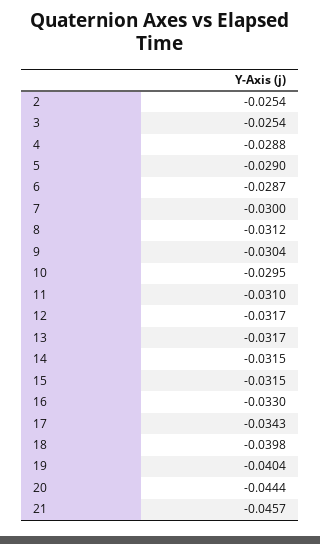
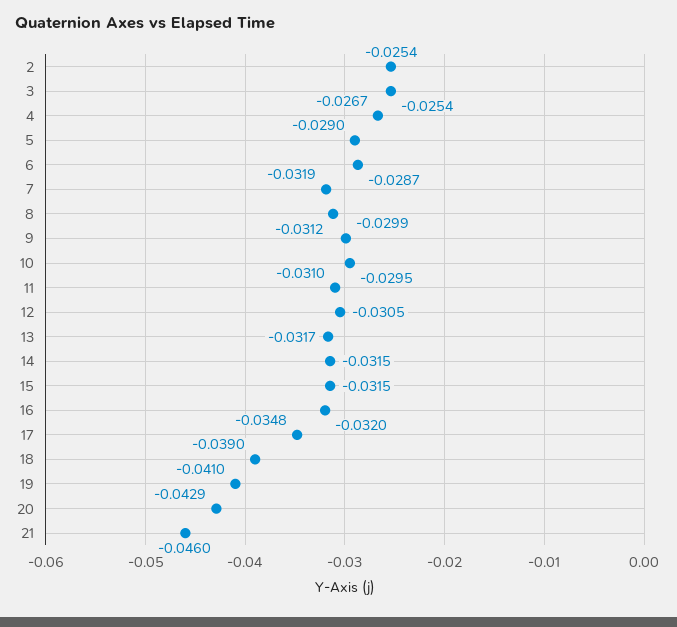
4: -0.0288 -> -0.0267
7: -0.03 -> -0.0319
9: -0.0304 -> -0.0299
12: -0.0317 -> -0.0305
16: -0.033 -> -0.032
17: -0.0343 -> -0.0348
18: -0.0398 -> -0.039
19: -0.0404 -> -0.041
20: -0.0444 -> -0.0429
21: -0.0457 -> -0.046

